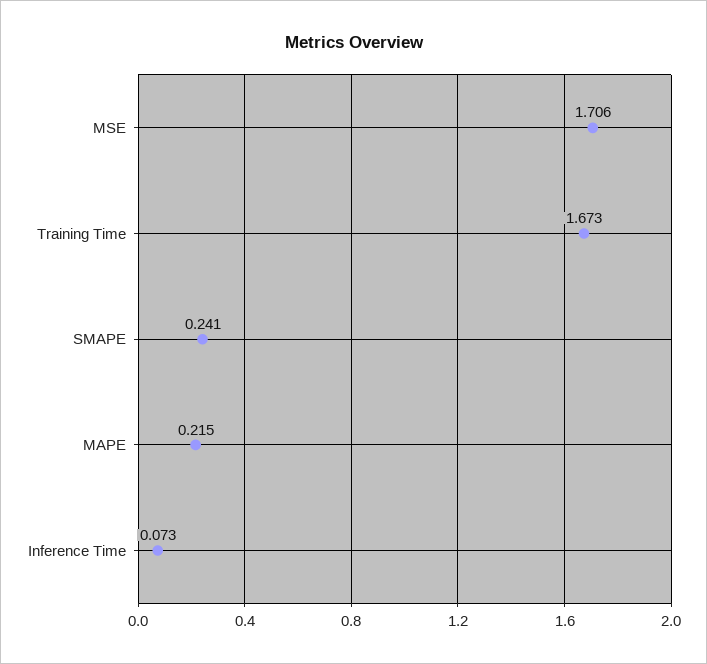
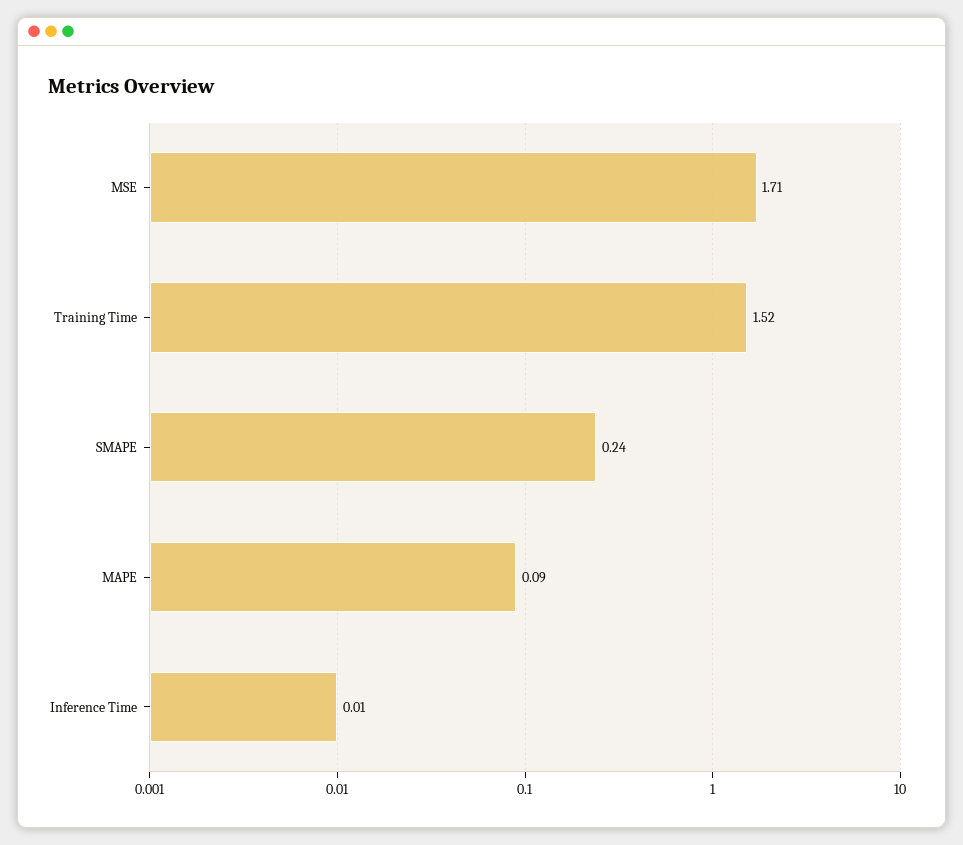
Training Time: 1.673 -> 1.52
MAPE: 0.215 -> 0.09
Inference Time: 0.073 -> 0.01

